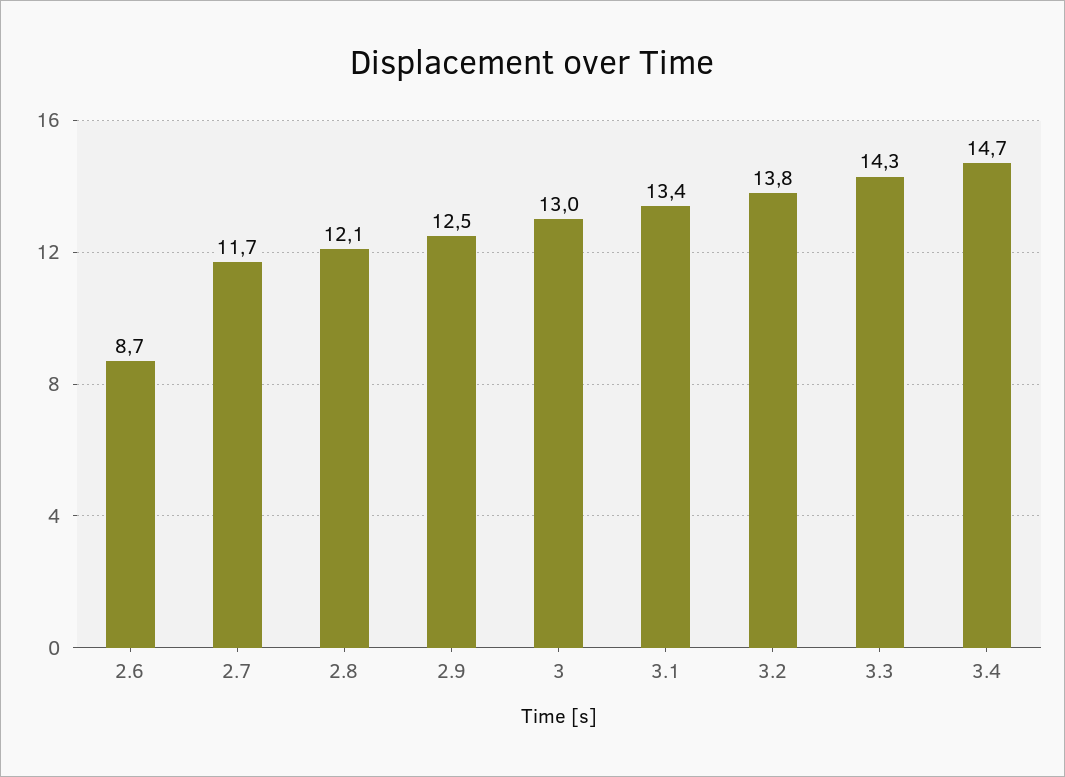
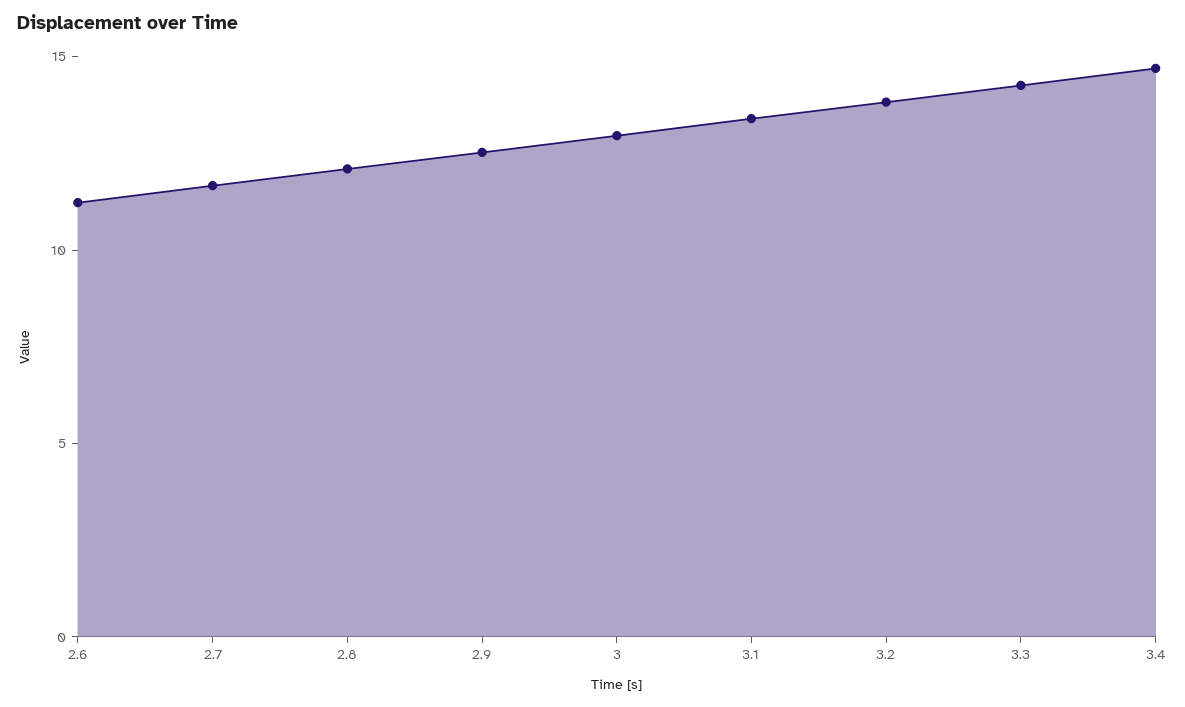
2.6: 8.7 -> 11

